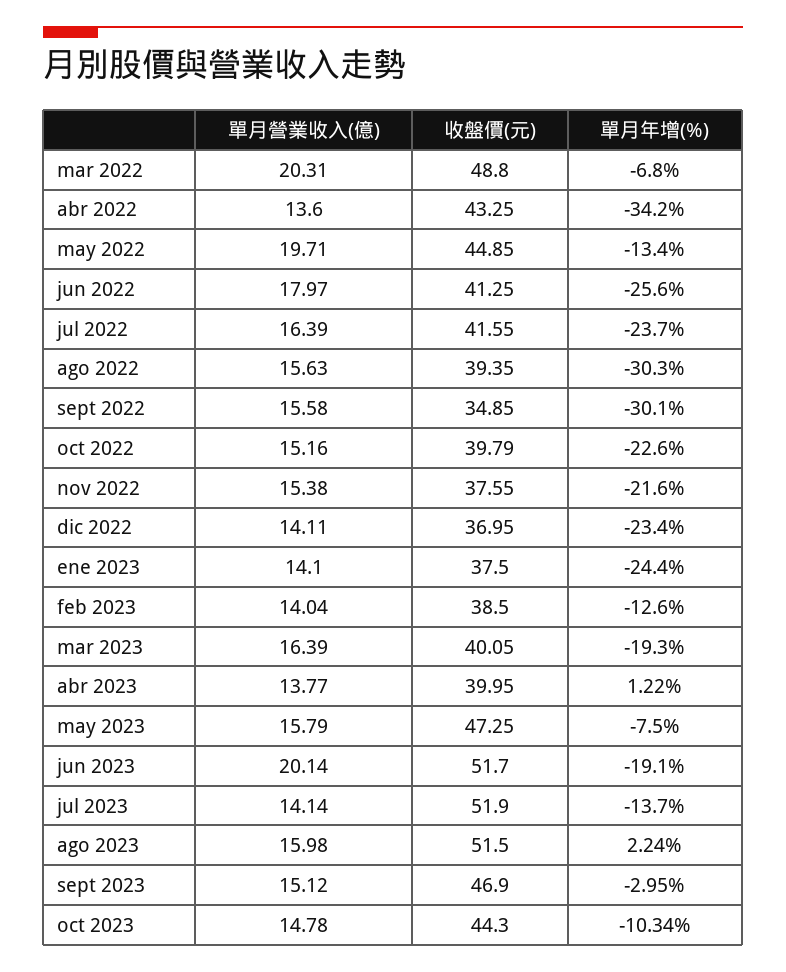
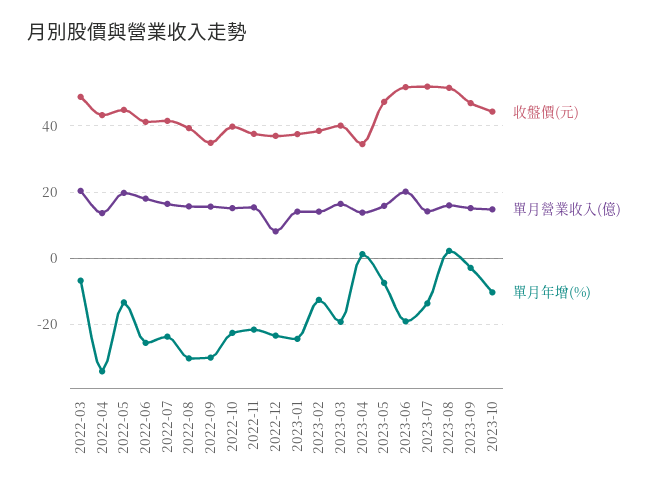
單月營業收入(億), dic 2022: 14.11 -> 8
收盤價(元), abr 2023: 39.95 -> 34

